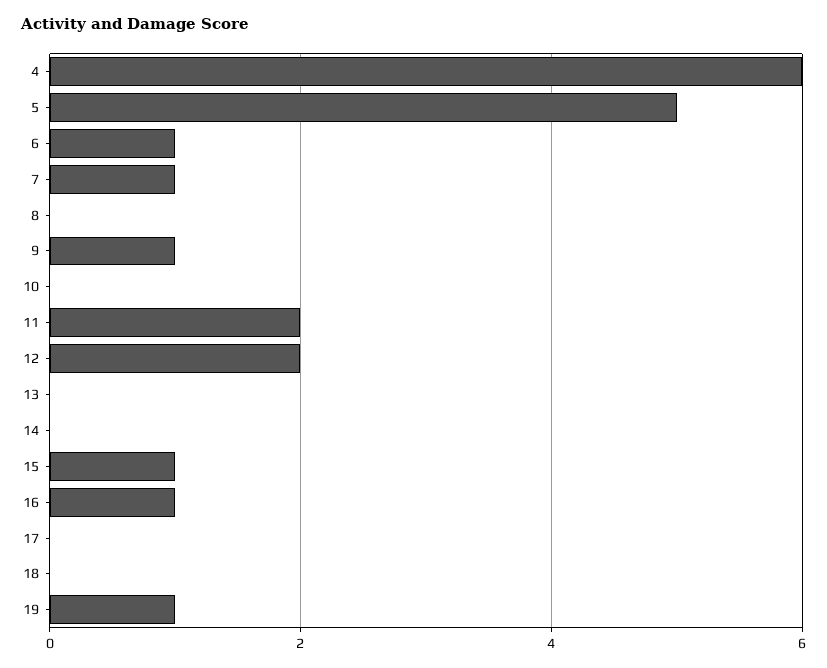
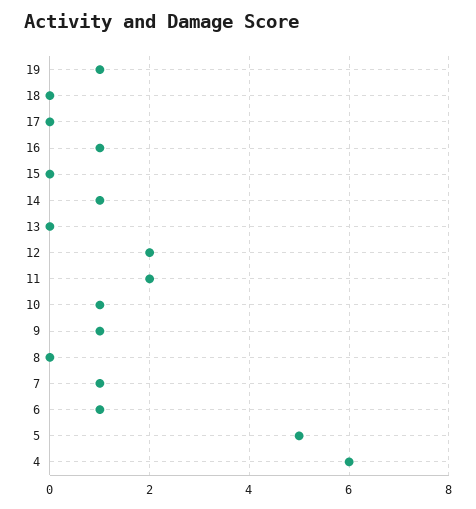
10: 0 -> 1
14: 0 -> 1
15: 1 -> 0

